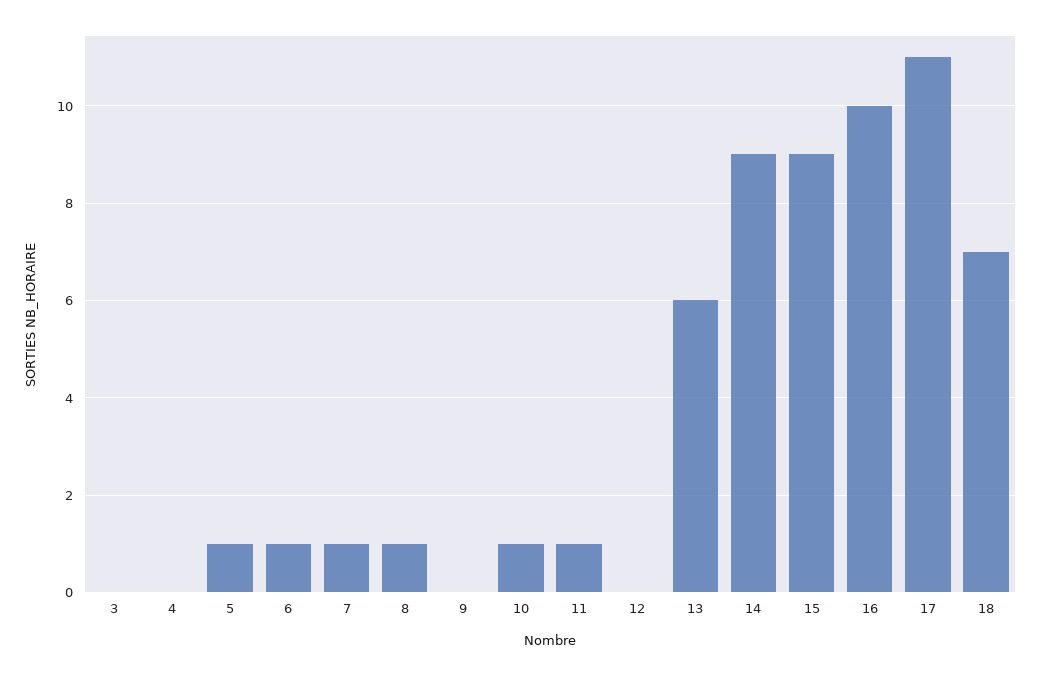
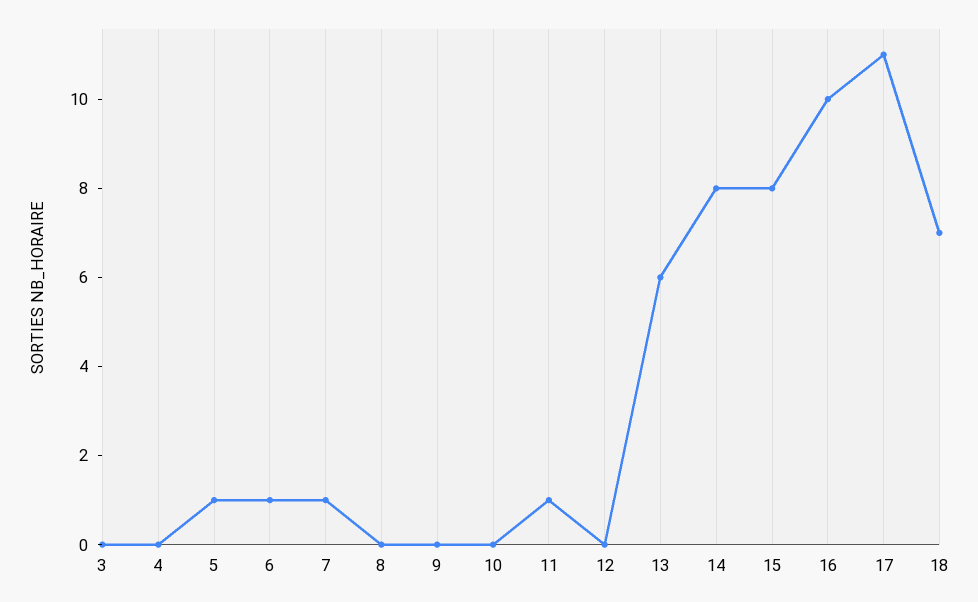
8: 1 -> 0
10: 1 -> 0
14: 9 -> 8
15: 9 -> 8

